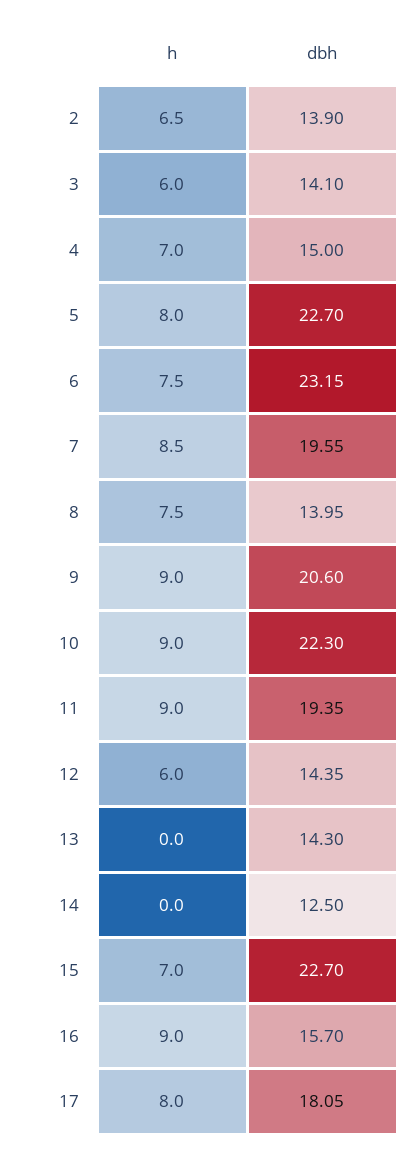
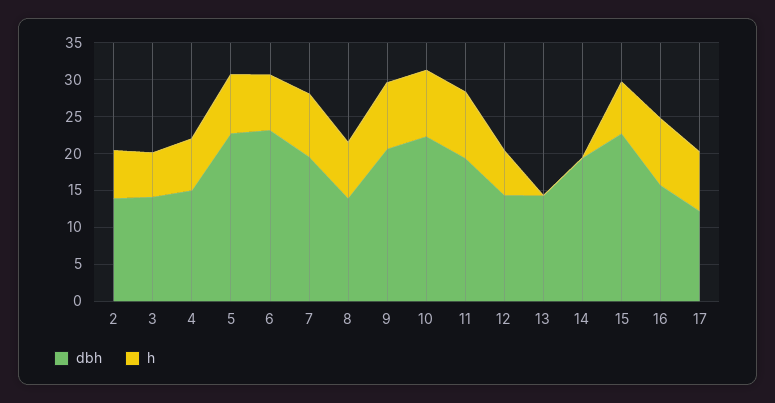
dbh, 14: 12.5 -> 20
dbh, 17: 18.05 -> 12.5

